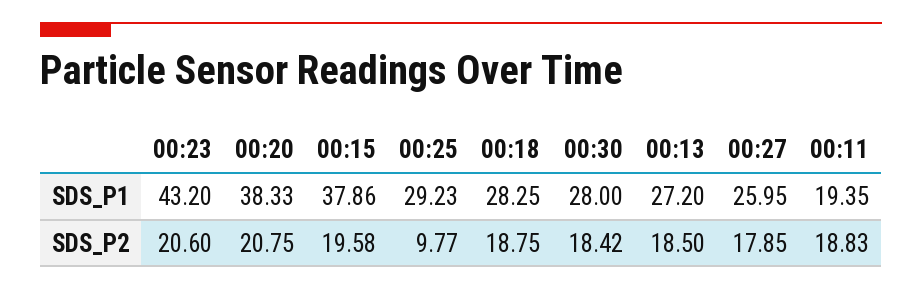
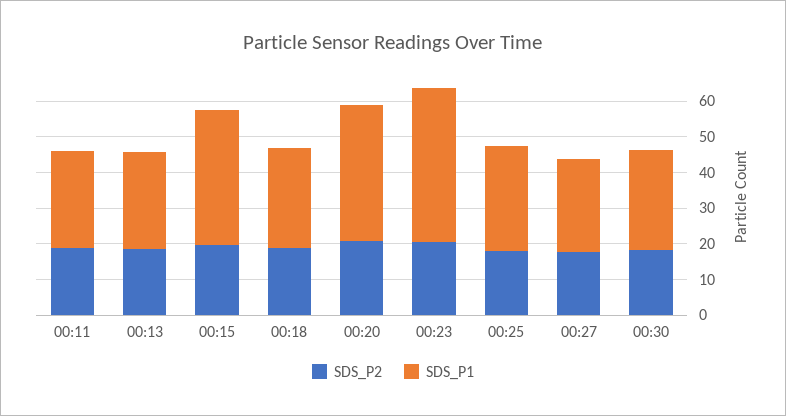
SDS_P1, 00:11: 19.35 -> 27.5
SDS_P2, 00:25: 9.77 -> 17.5

